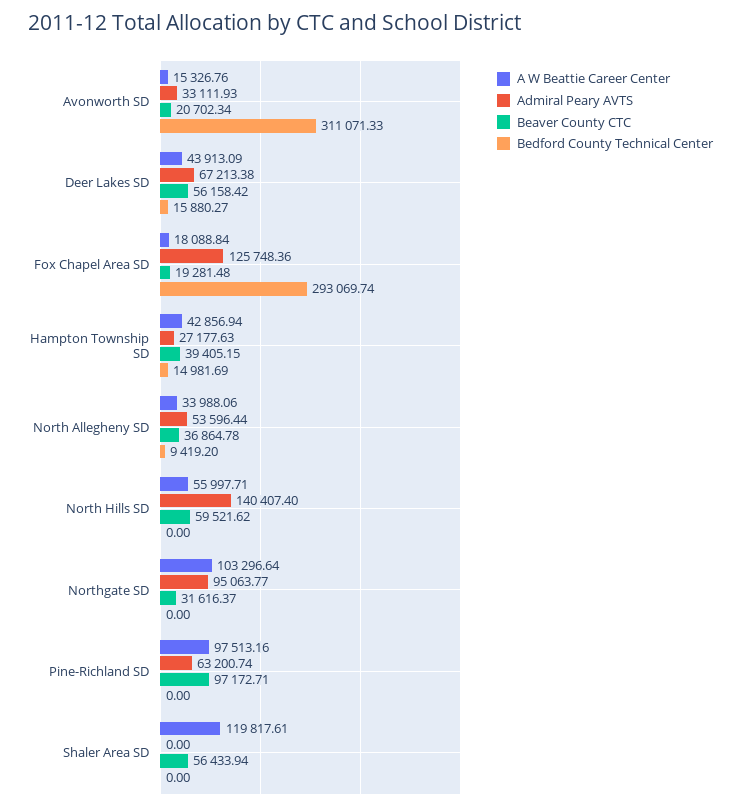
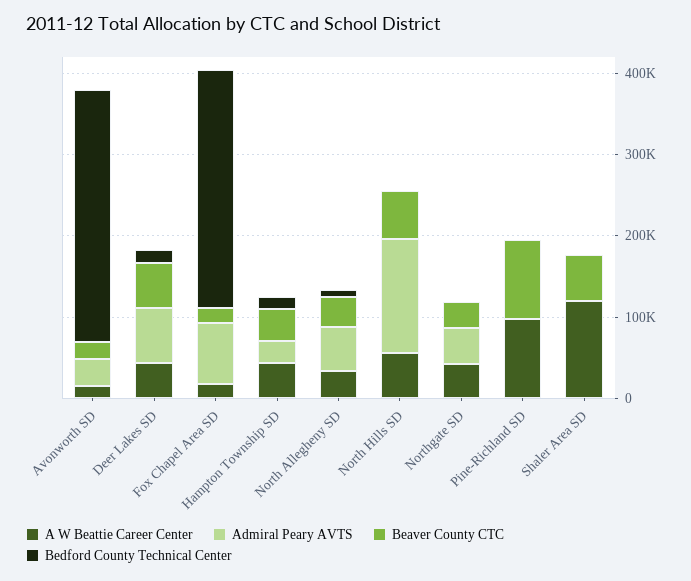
Admiral Peary AVTS, Fox Chapel Area SD: 125748.36 -> 80000
A W Beattie Career Center, Northgate SD: 103296.64 -> 40000
Admiral Peary AVTS, Northgate SD: 95063.77 -> 40000
Admiral Peary AVTS, Pine-Richland SD: 63200.74 -> 0

